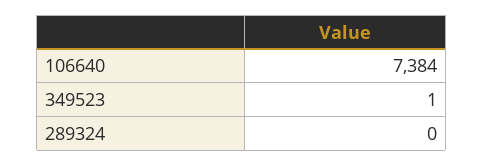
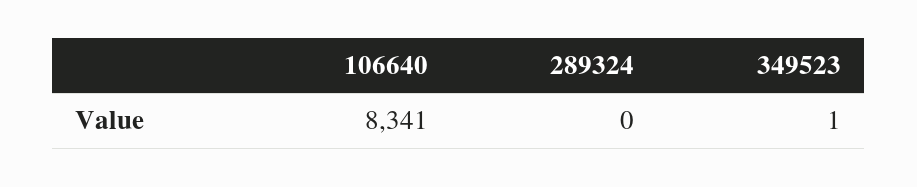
106640: 7384 -> 8341

